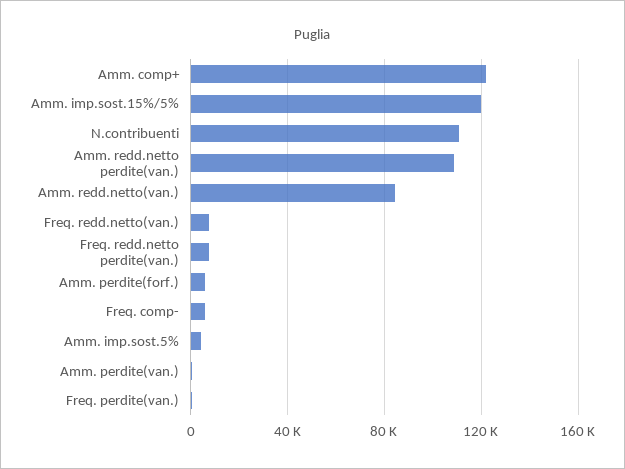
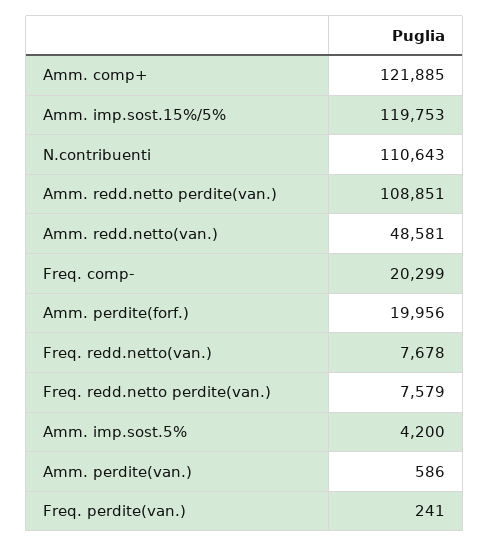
Amm. redd.netto(van.): 85000 -> 48581
Amm. perdite(forf.): 5000 -> 19956
Freq. comp-: 5000 -> 20299

